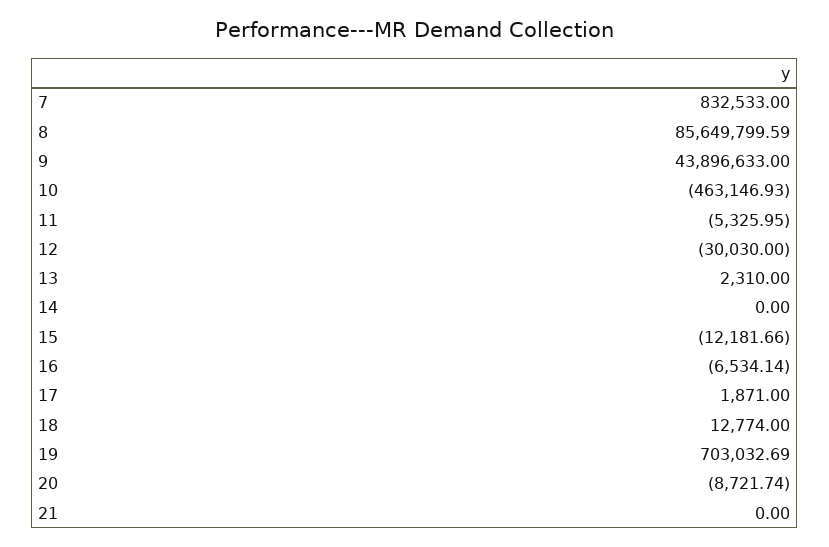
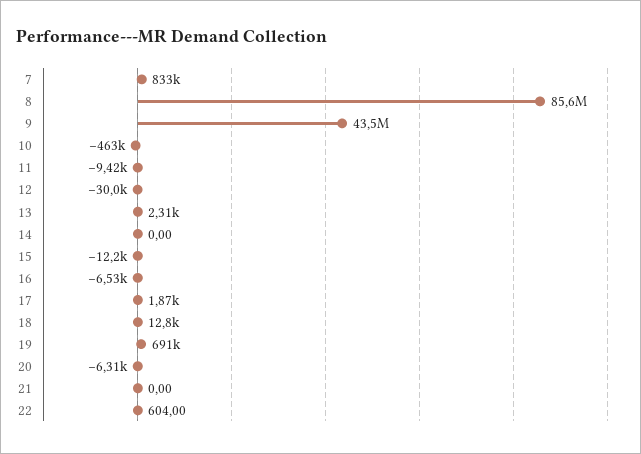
9: 43896633 -> 43500000
11: -5325.95 -> -9420
19: 703032.69 -> 691000
20: -8721.74 -> -6310
22: none -> 604

